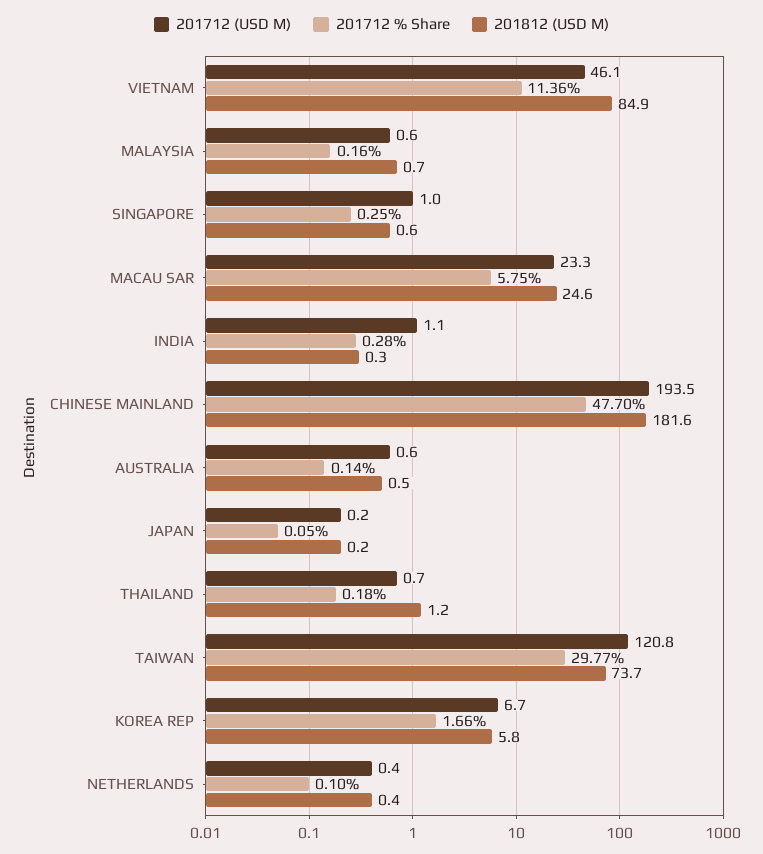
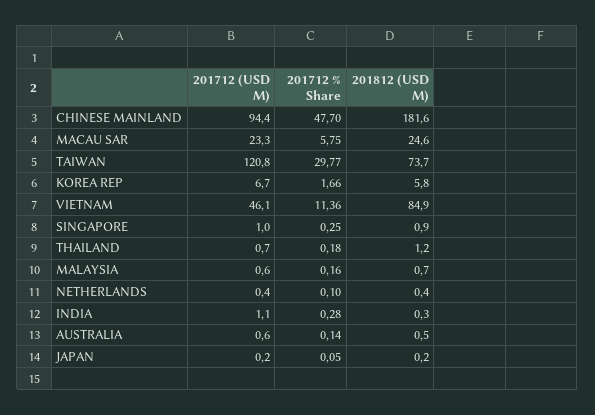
201812 (USD M), SINGAPORE: 0.6 -> 0.9
201712 (USD M), CHINESE MAINLAND: 193.5 -> 94.4

